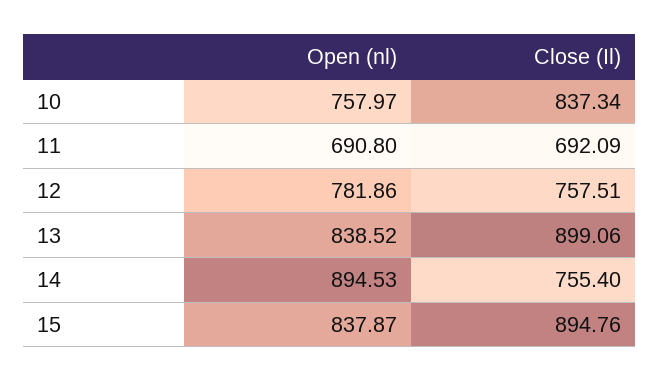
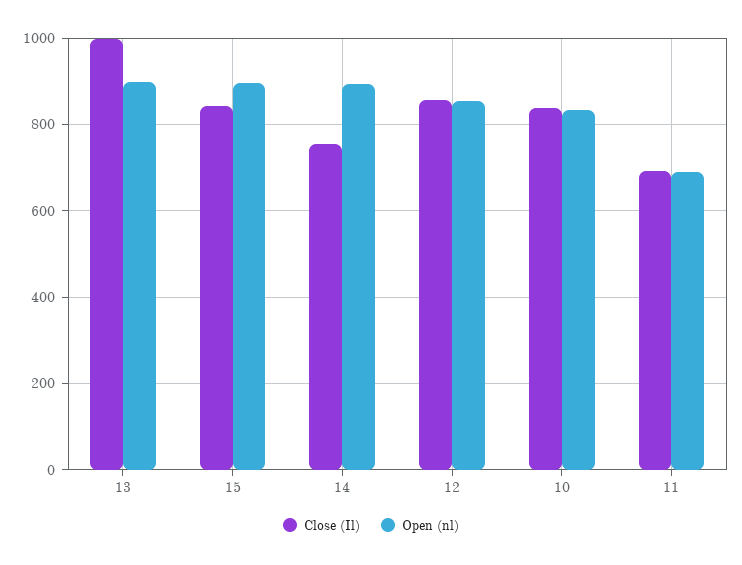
Open (nl), 10: 757.97 -> 840
Open (nl), 12: 781.86 -> 860
Close (Il), 12: 757.51 -> 860
Open (nl), 13: 838.52 -> 900
Close (Il), 13: 899.06 -> 1000
Open (nl), 15: 837.87 -> 900
Close (Il), 15: 894.76 -> 840

